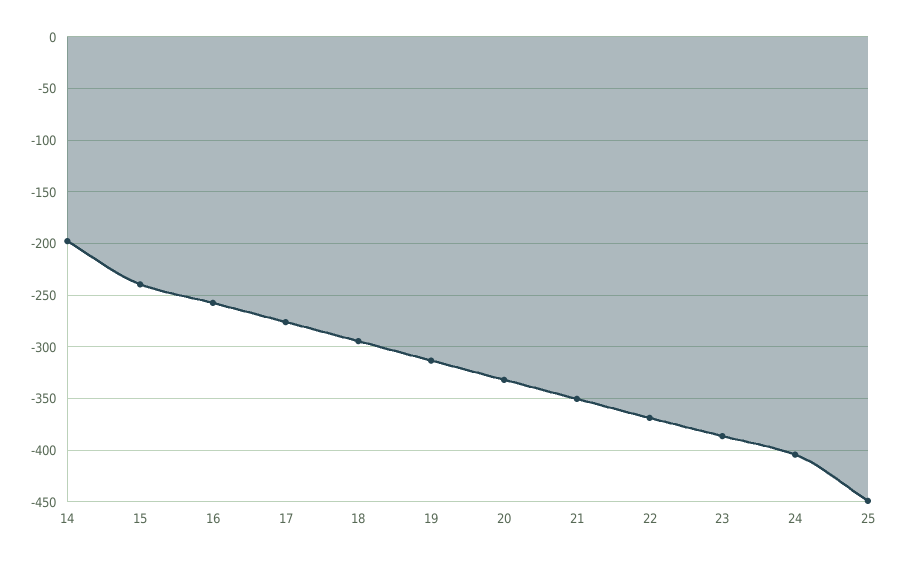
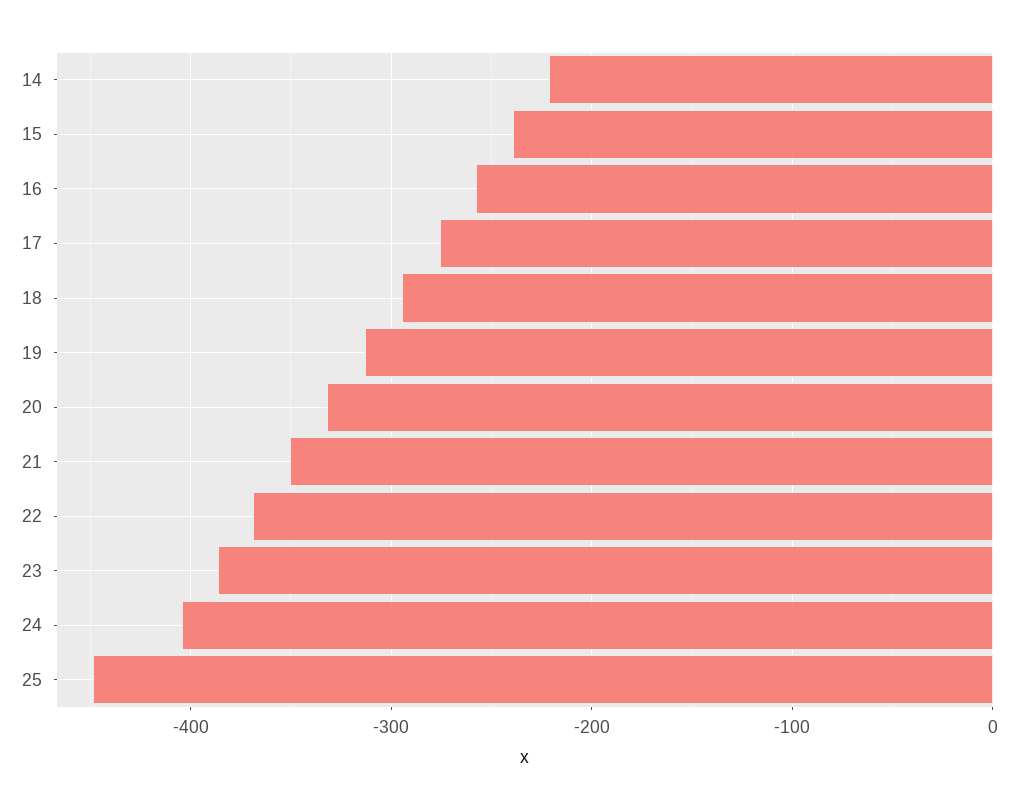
14: -200 -> -220

